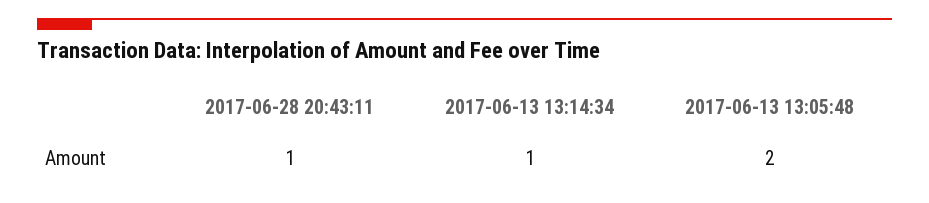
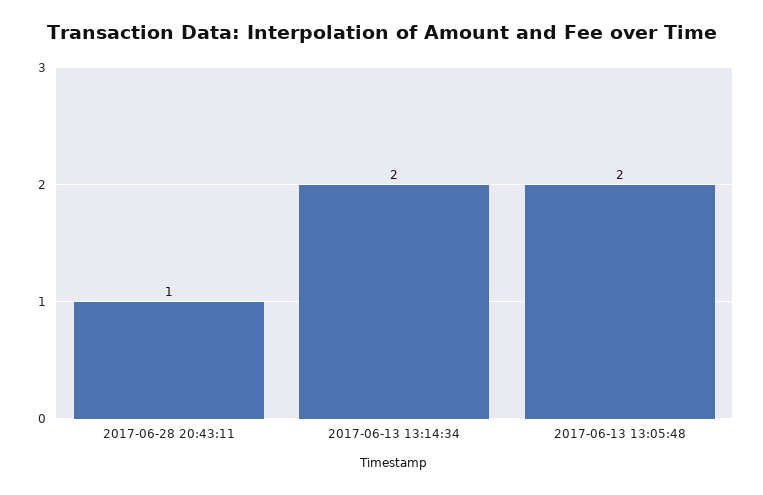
2017-06-13 13:14:34: 1 -> 2

